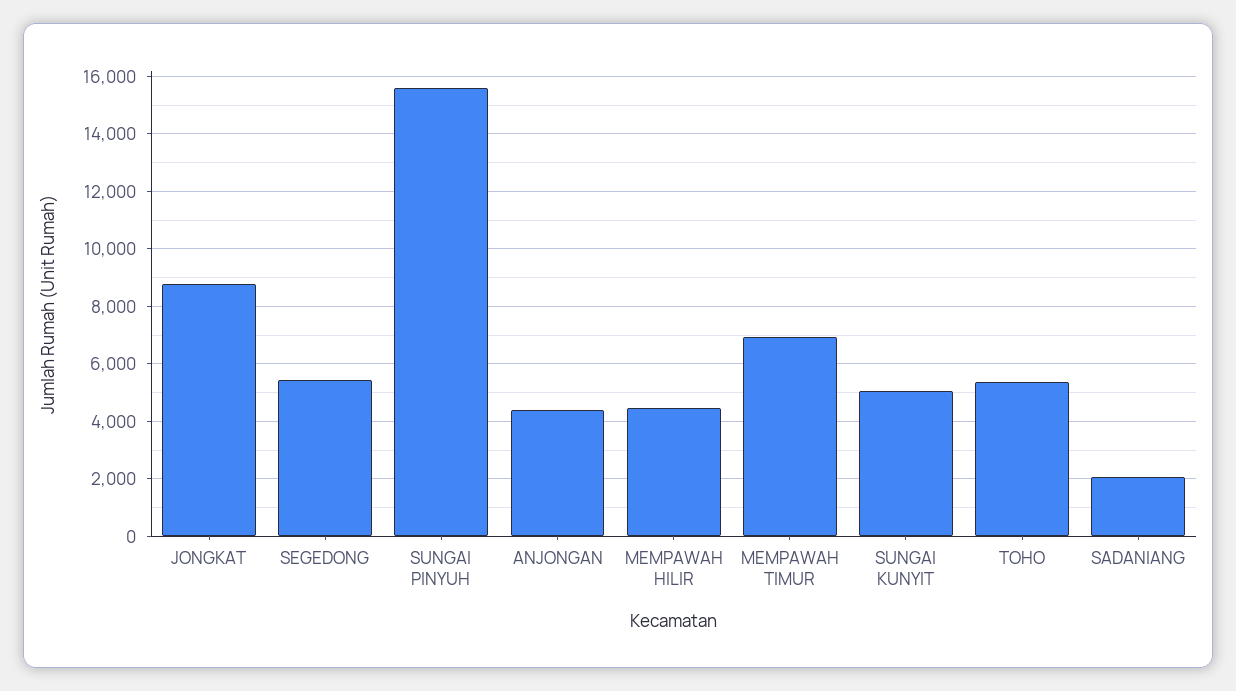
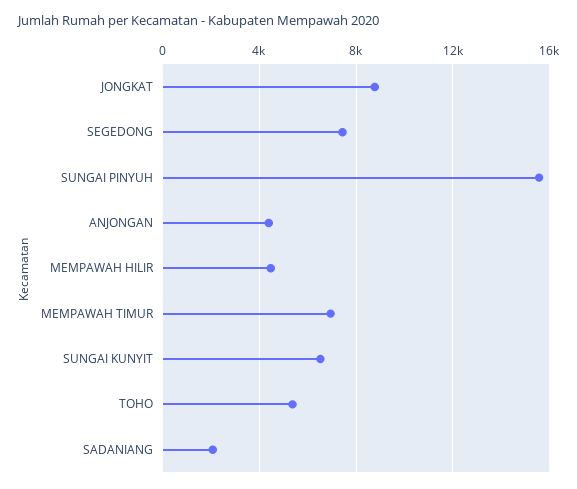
SEGEDONG: 5500 -> 7500
SUNGAI KUNYIT: 5000 -> 6500

